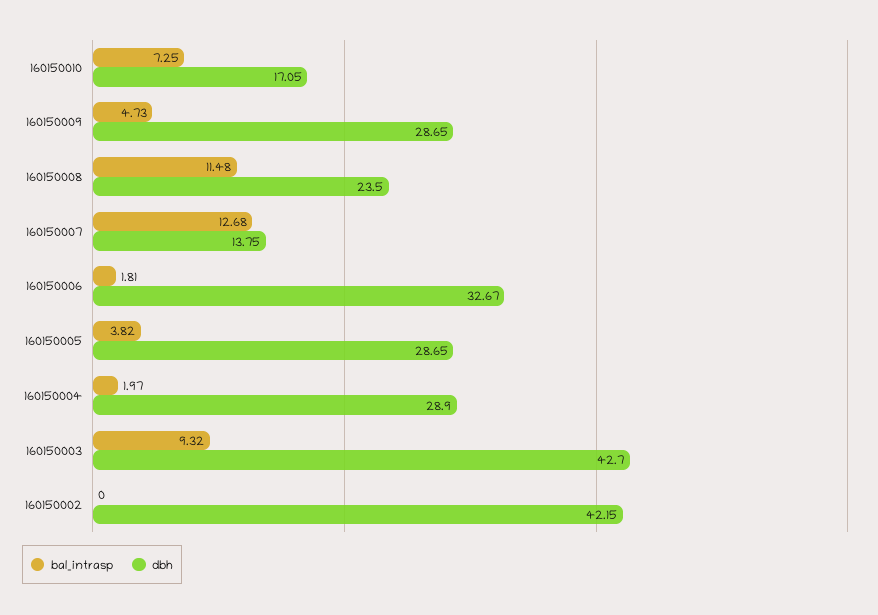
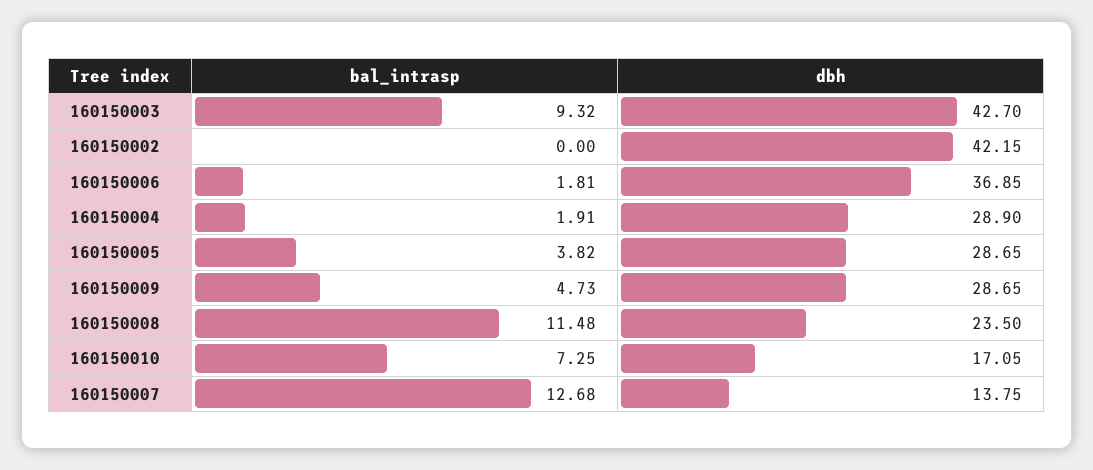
dbh, 160150006: 32.67 -> 36.85
bal_intrasp, 160150004: 1.97 -> 1.91

